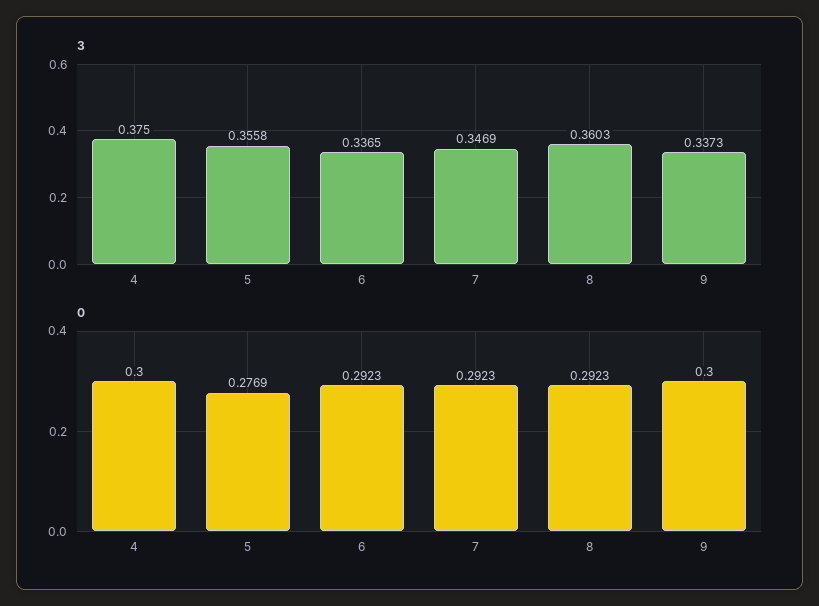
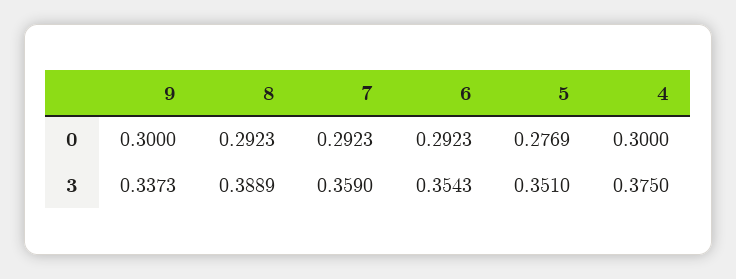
3, 5: 0.3558 -> 0.351
3, 6: 0.3365 -> 0.3543
3, 7: 0.3469 -> 0.359
3, 8: 0.3603 -> 0.3889

